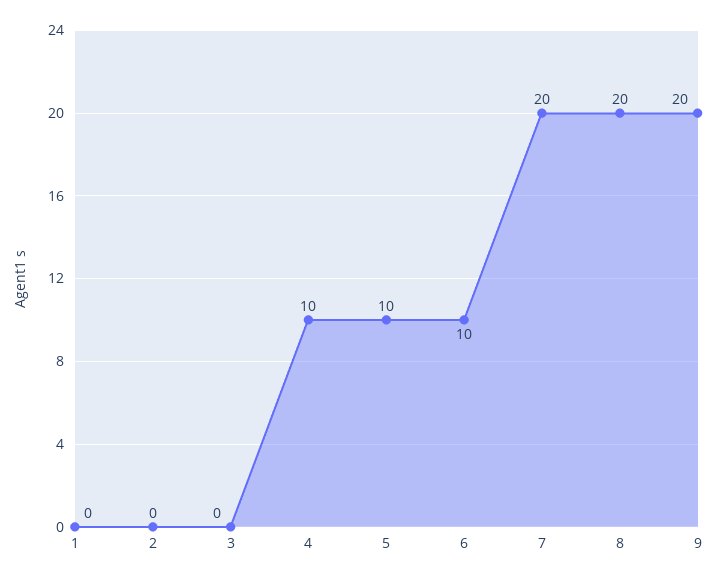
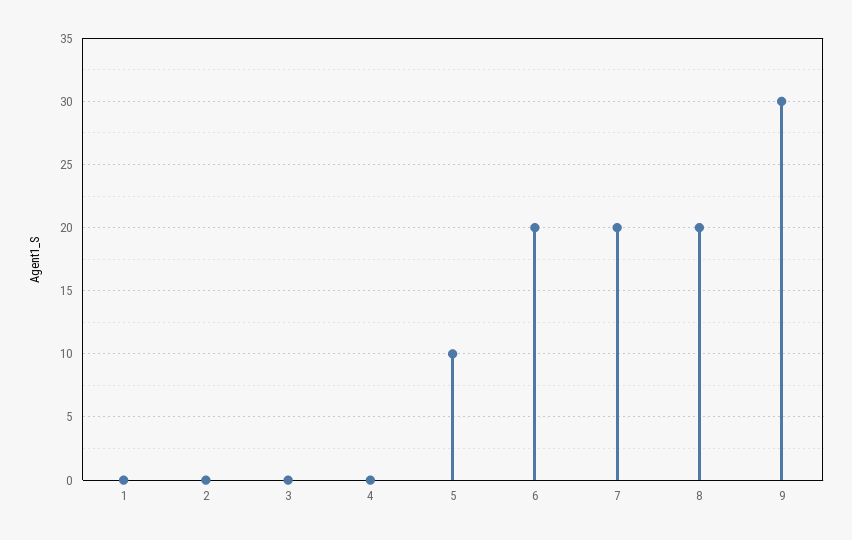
4: 10 -> 0
6: 10 -> 20
9: 20 -> 30

